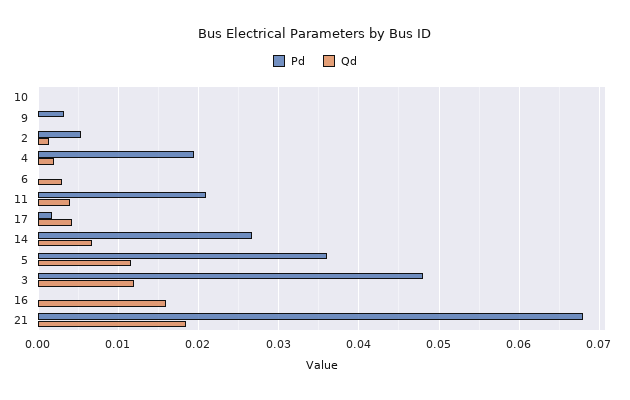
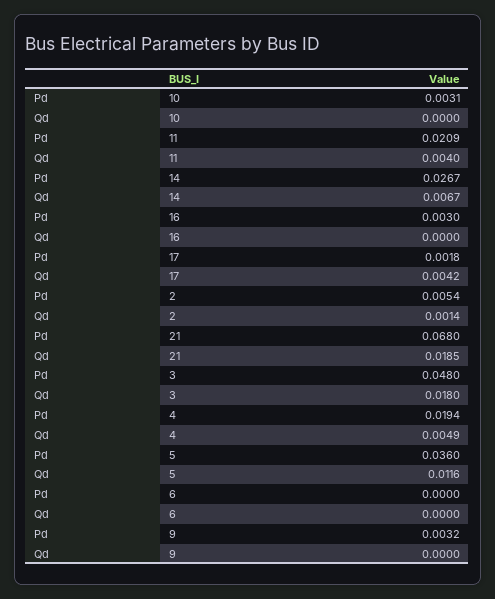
Pd, 10: 0 -> 0.0031
Qd, 4: 0.002 -> 0.0049
Qd, 6: 0.003 -> 0
Qd, 3: 0.012 -> 0.018
Pd, 16: 0 -> 0.003
Qd, 16: 0.016 -> 0

